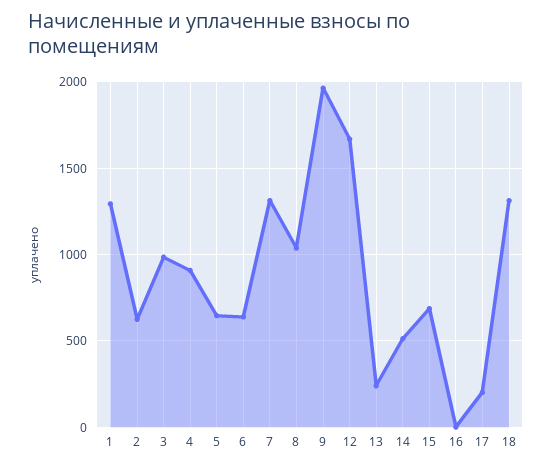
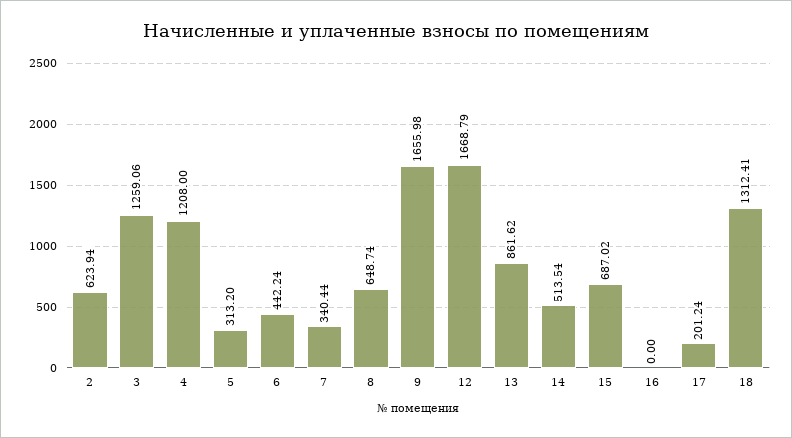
1: 1300 -> none
3: 1000 -> 1259.06
4: 900 -> 1208
5: 650 -> 313.2
6: 650 -> 442.24
7: 1300 -> 340.44
8: 1050 -> 648.74
9: 1950 -> 1655.98
13: 250 -> 861.62

